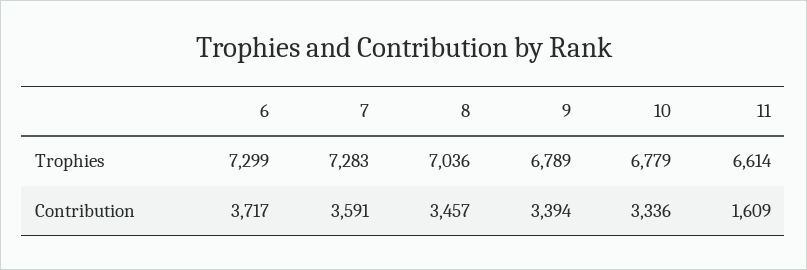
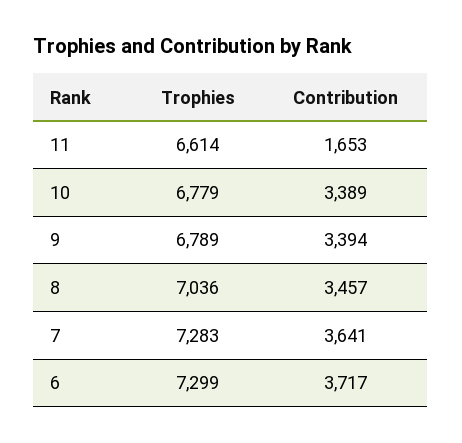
7, Contribution: 3591 -> 3641
10, Contribution: 3336 -> 3389
11, Contribution: 1609 -> 1653

